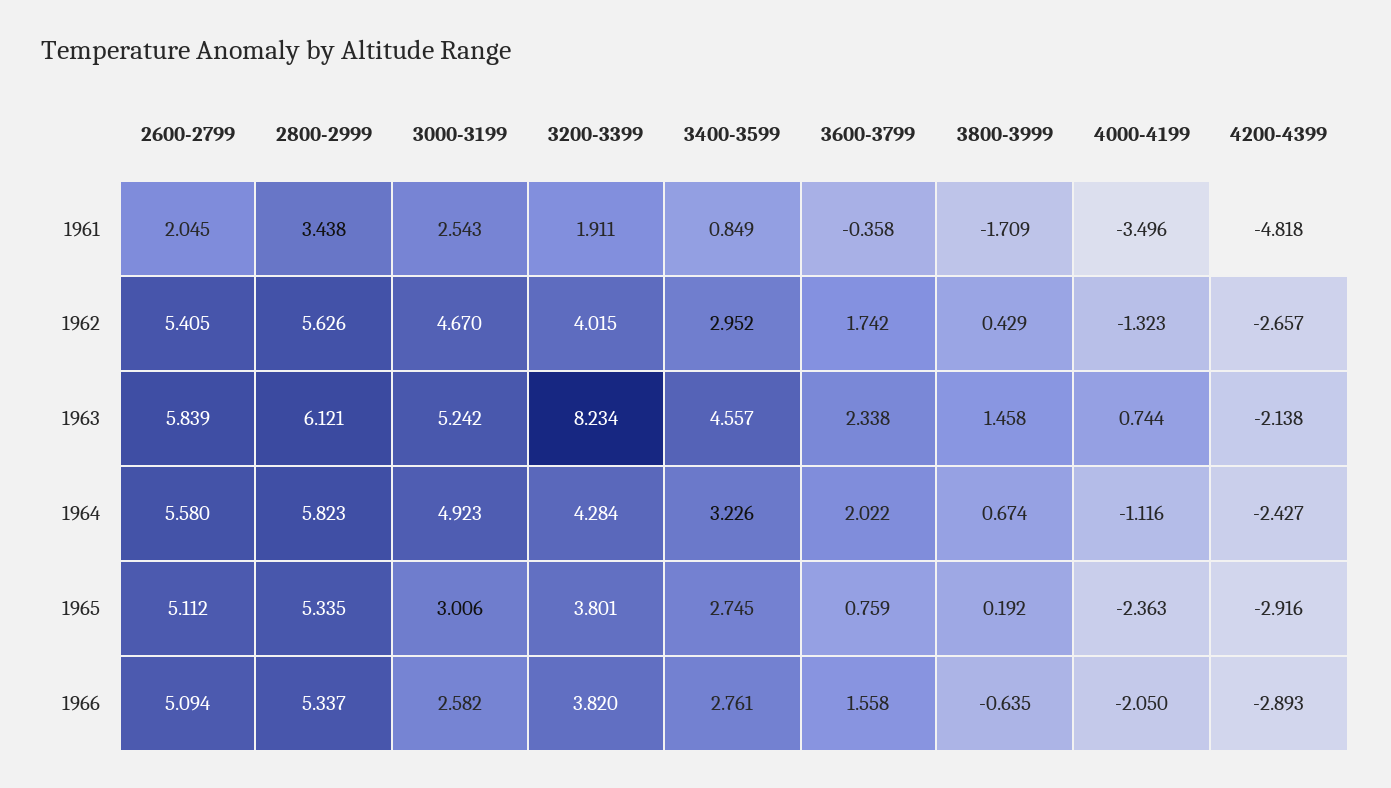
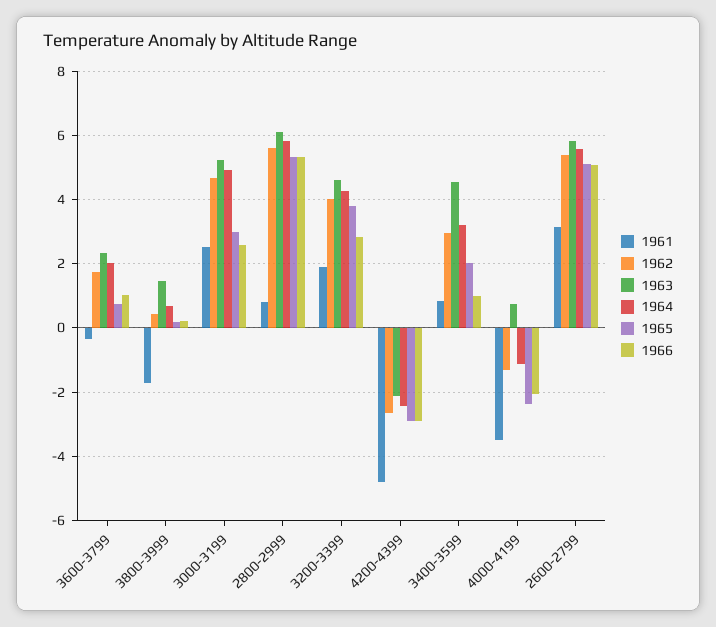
1961, 2600-2799: 2.045 -> 3.2
1961, 2800-2999: 3.438 -> 0.8
1963, 3200-3399: 8.234 -> 4.6
1965, 3400-3599: 2.745 -> 2
1966, 3200-3399: 3.82 -> 2.8
1966, 3400-3599: 2.761 -> 1
1966, 3600-3799: 1.558 -> 1
1966, 3800-3999: -0.635 -> 0.2

